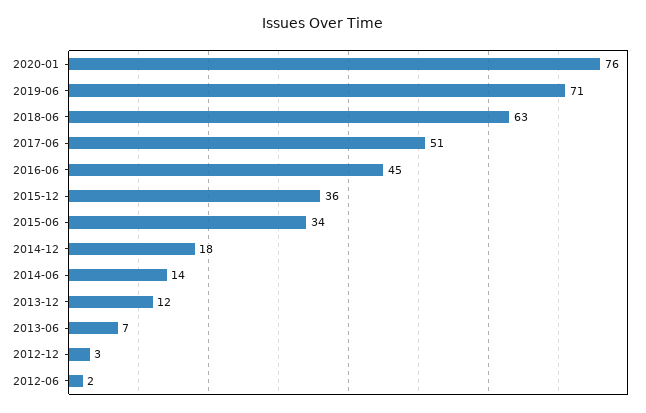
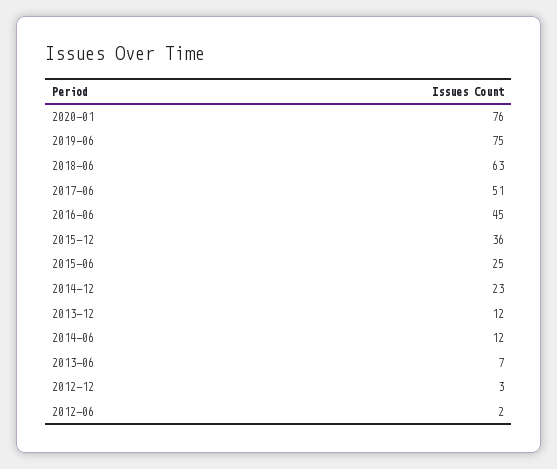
2019-06: 71 -> 75
2015-06: 34 -> 25
2014-12: 18 -> 23
2014-06: 14 -> 12

